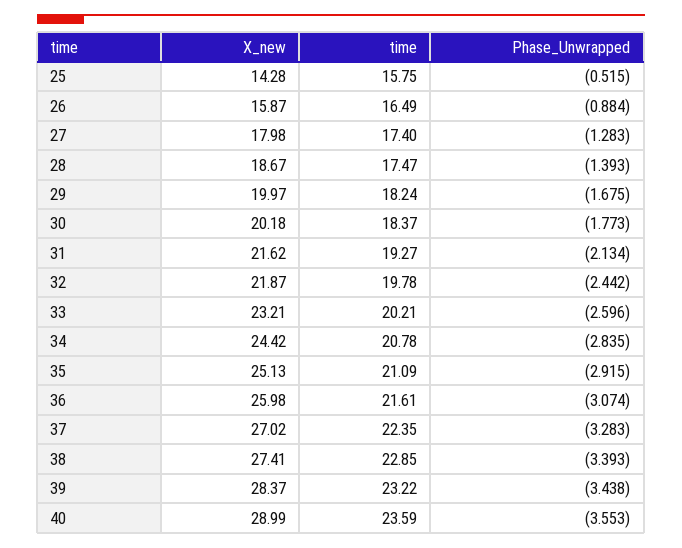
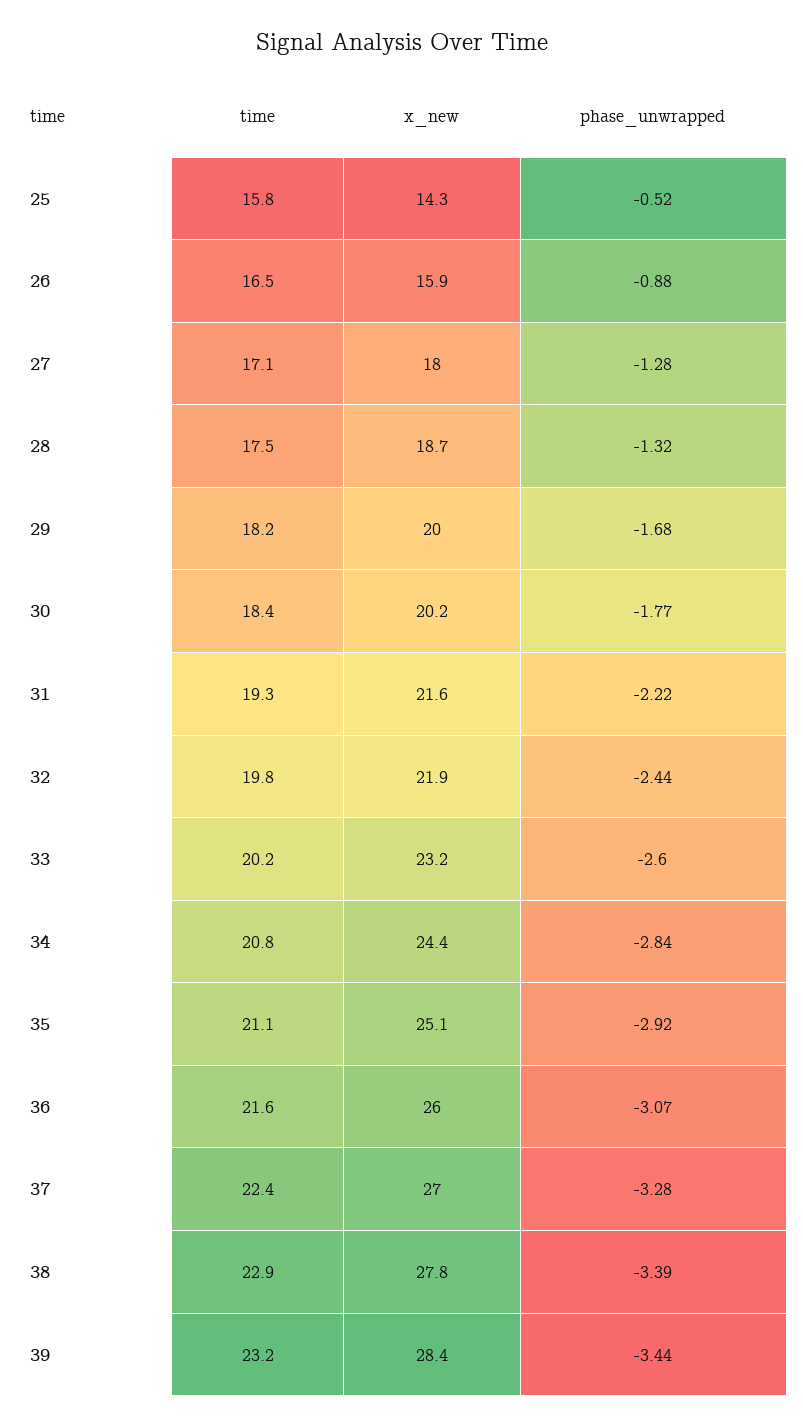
time, 27: 17.4 -> 17.1
Phase_Unwrapped, 28: -1.393 -> -1.32
Phase_Unwrapped, 31: -2.134 -> -2.22
X_new, 38: 27.41 -> 27.8
X_new, 40: 28.99 -> none
time, 40: 23.59 -> none
Phase_Unwrapped, 40: -3.553 -> none

